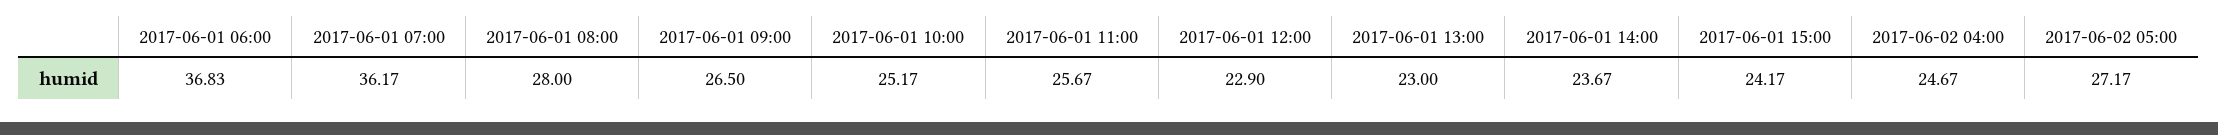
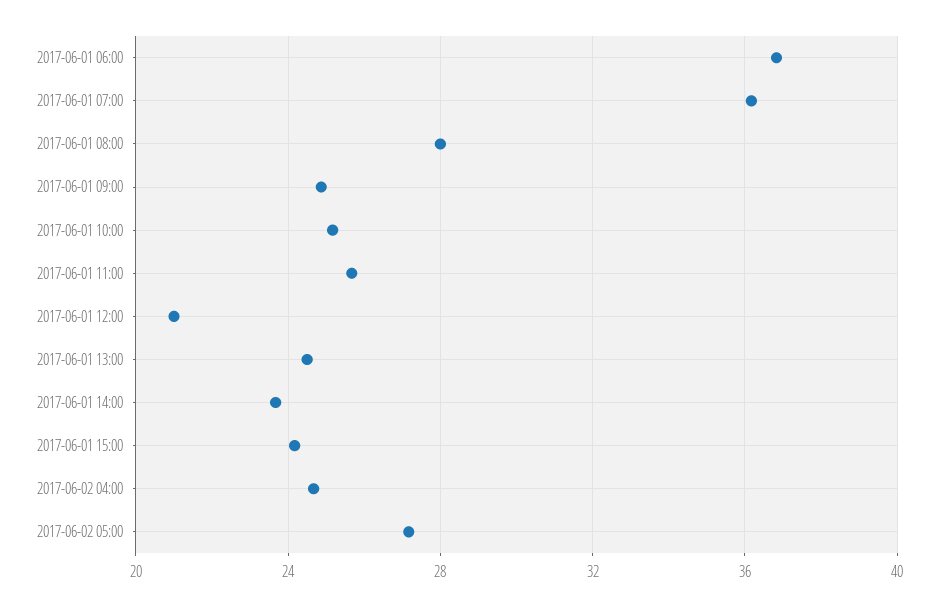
2017-06-01 09:00: 26.5 -> 25
2017-06-01 12:00: 22.9 -> 21
2017-06-01 13:00: 23 -> 24.5

